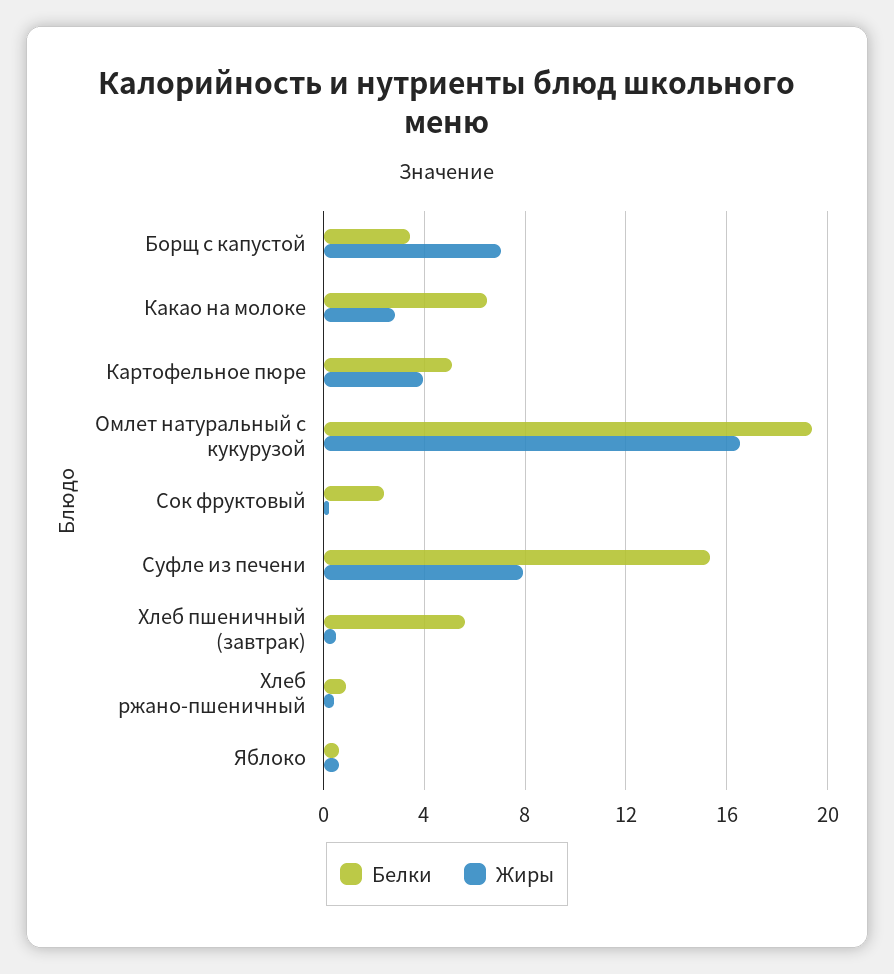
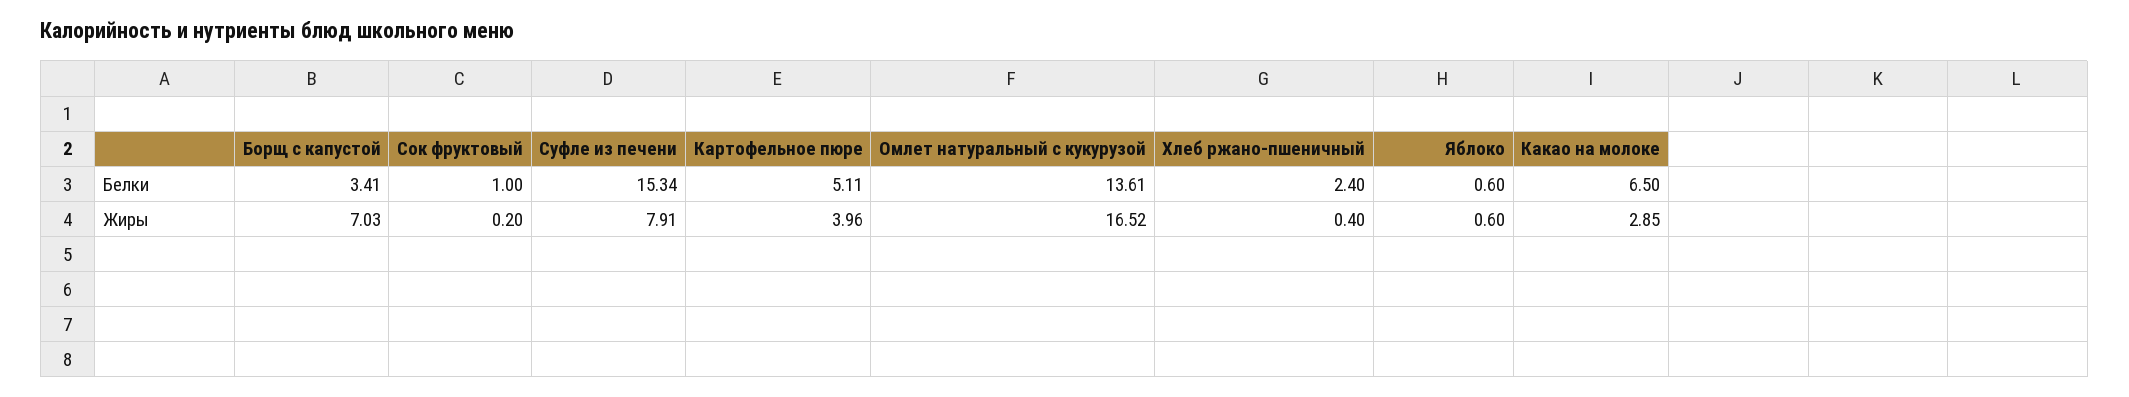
Белки, Омлет натуральный с кукурузой: 19.5 -> 13.61
Белки, Сок фруктовый: 2.5 -> 1
Белки, Хлеб пшеничный (завтрак): 5.5 -> none
Жиры, Хлеб пшеничный (завтрак): 0.5 -> none
Белки, Хлеб ржано-пшеничный: 1 -> 2.4

